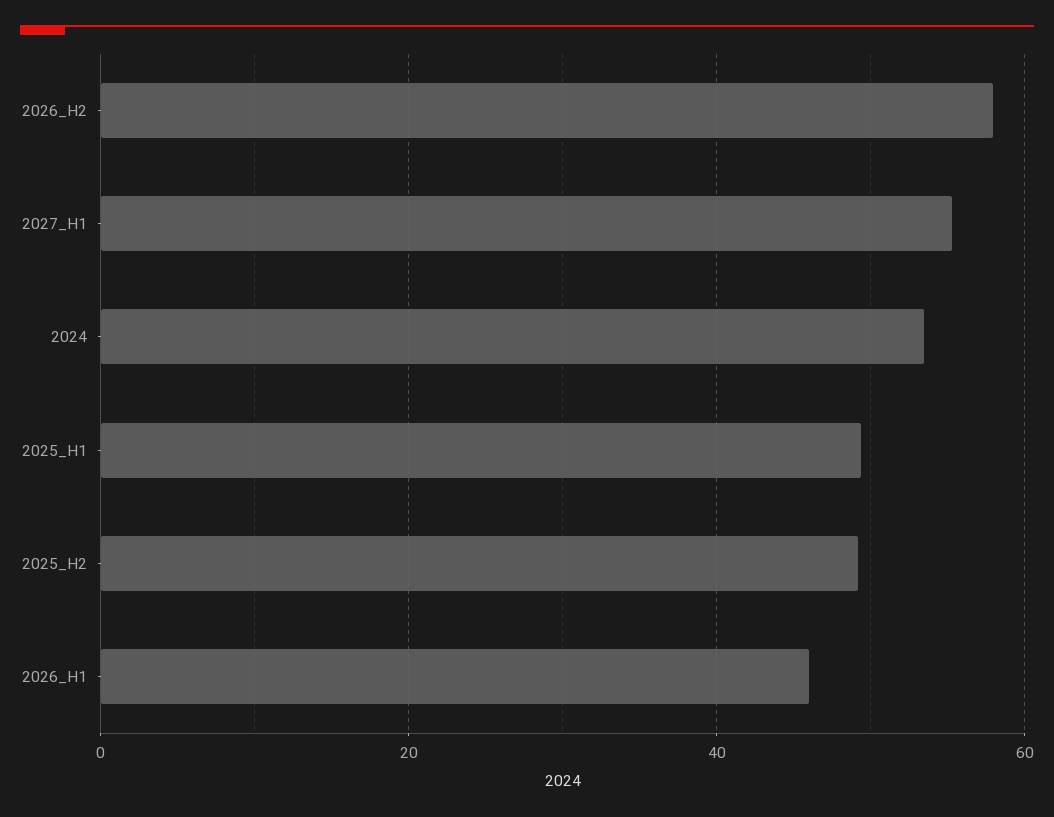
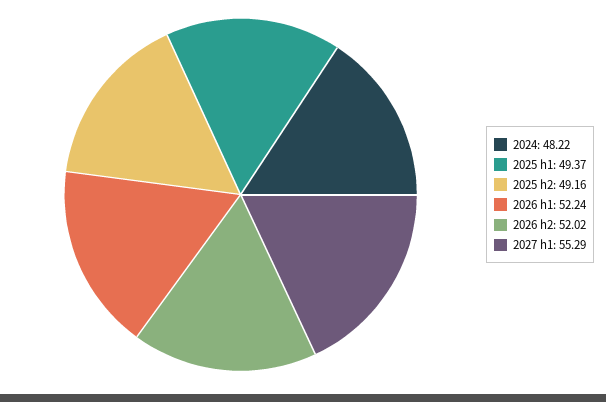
2026_H2: 58 -> 52.02
2024: 54 -> 48.22
2026_H1: 46 -> 52.24

